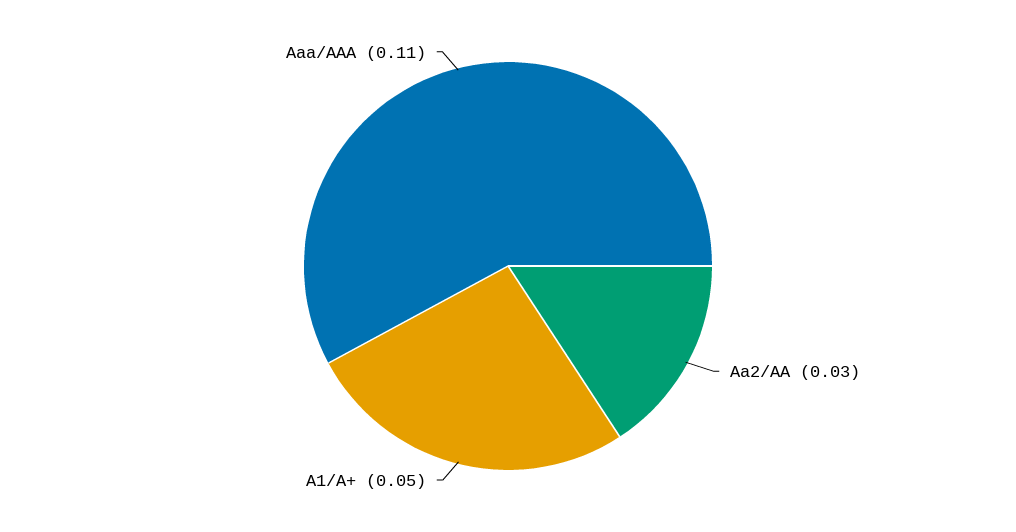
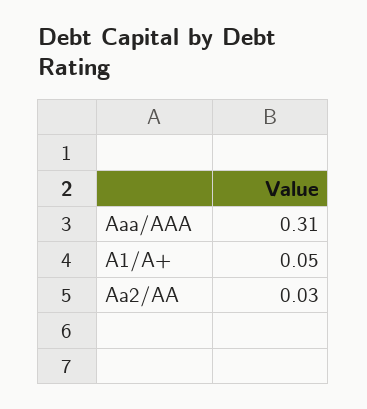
Aaa/AAA: 0.11 -> 0.31

